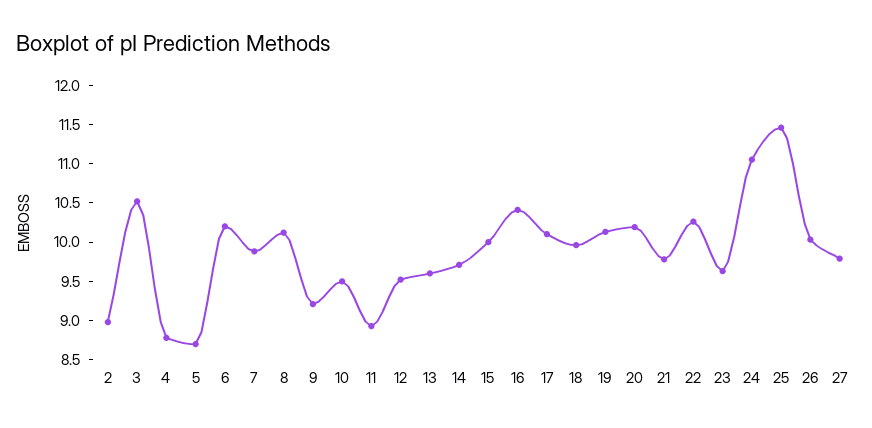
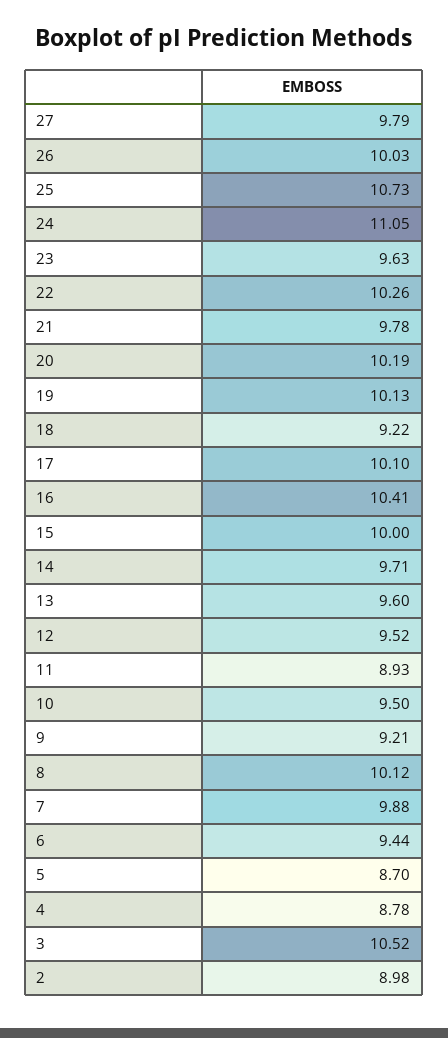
6: 10.25 -> 9.44
18: 10 -> 9.22
25: 11.5 -> 10.73

